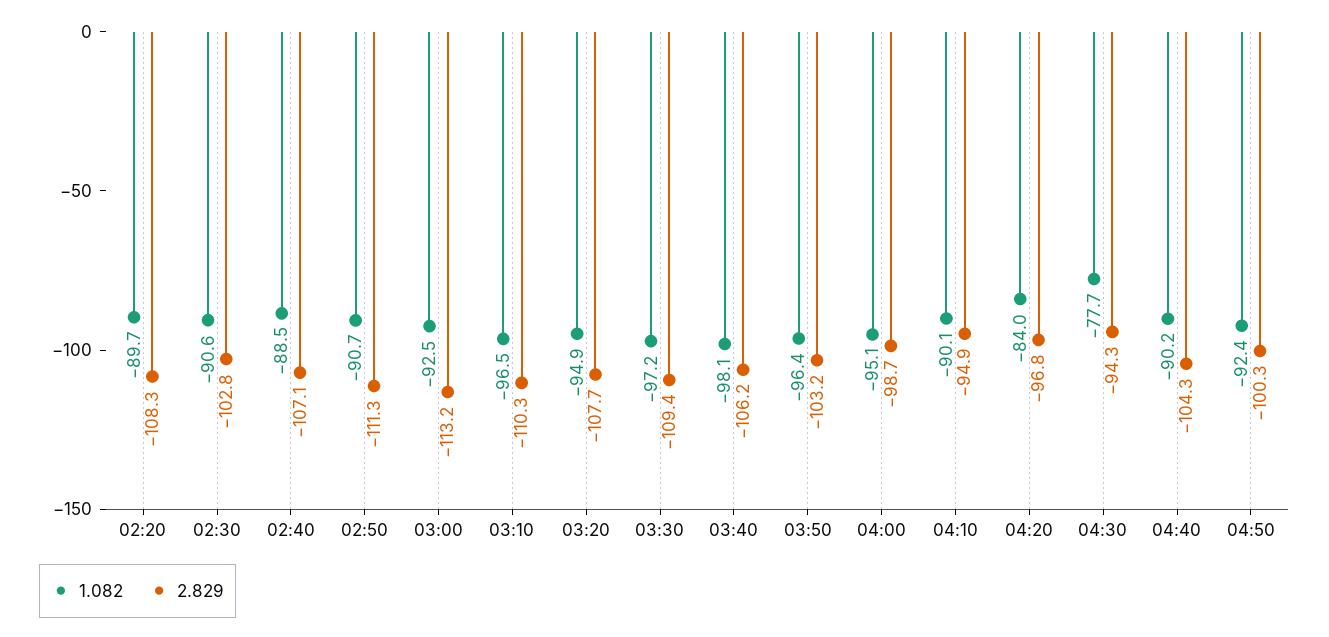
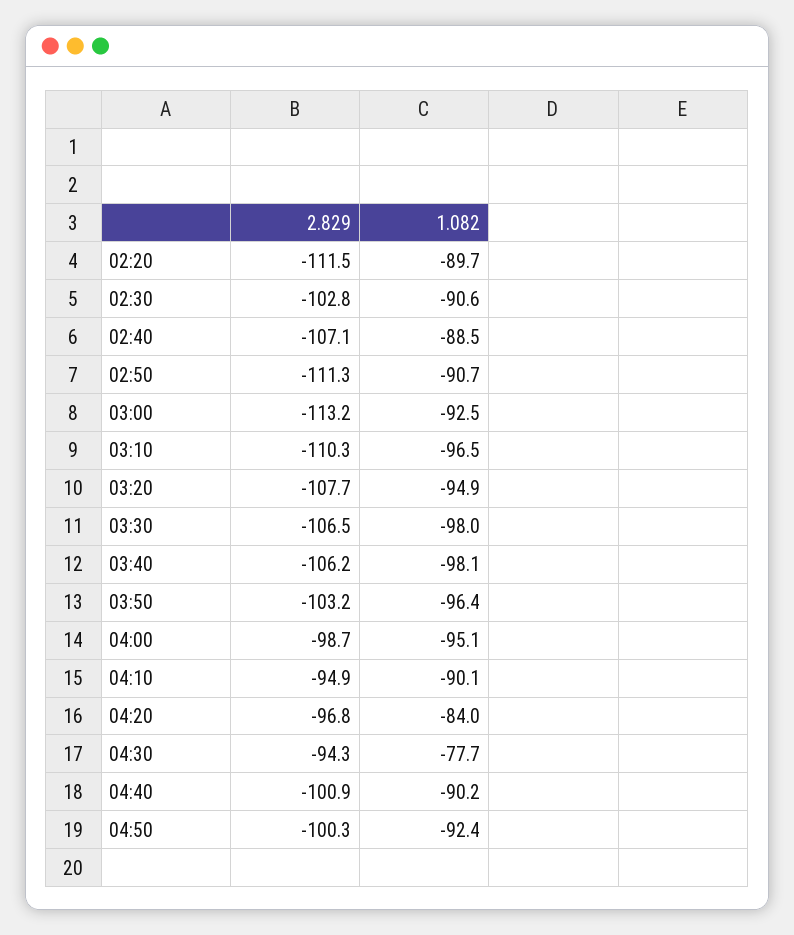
2.829, 02:20: -108.3 -> -111.5
1.082, 03:30: -97.2 -> -98
2.829, 03:30: -109.4 -> -106.5
2.829, 04:40: -104.3 -> -100.9

